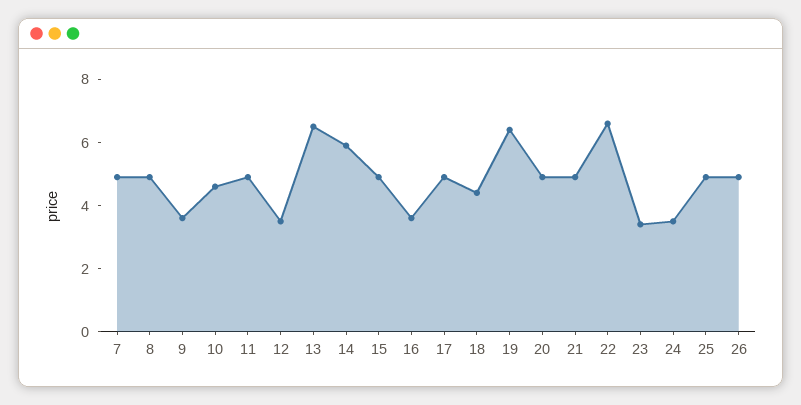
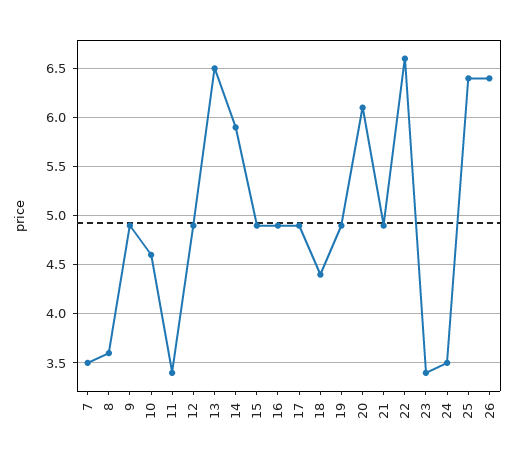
7: 5 -> 3.5
8: 5 -> 3.6
9: 3.5 -> 4.9
11: 5 -> 3.4
12: 3.5 -> 4.9
16: 3.5 -> 4.9
19: 6.5 -> 4.9
20: 5 -> 6.1
25: 5 -> 6.4
26: 5 -> 6.4

